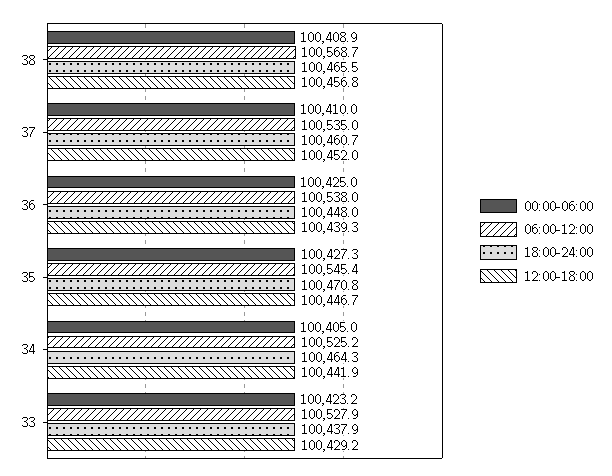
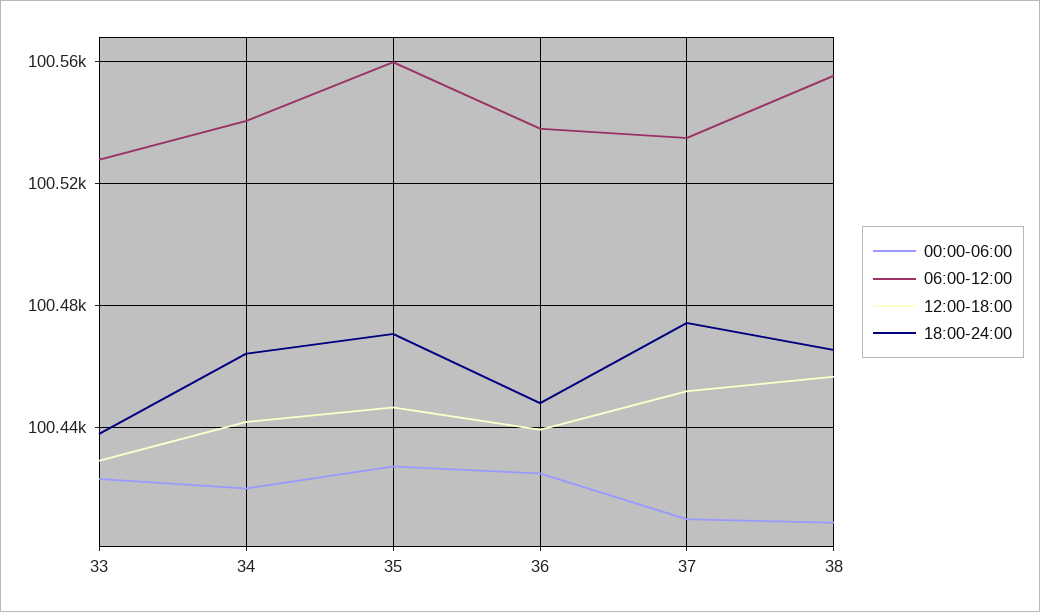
06:00-12:00, 38: 100568.7 -> 100555
18:00-24:00, 37: 100460.7 -> 100475
06:00-12:00, 35: 100545.4 -> 100560
00:00-06:00, 34: 100405 -> 100420
06:00-12:00, 34: 100525.2 -> 100540

